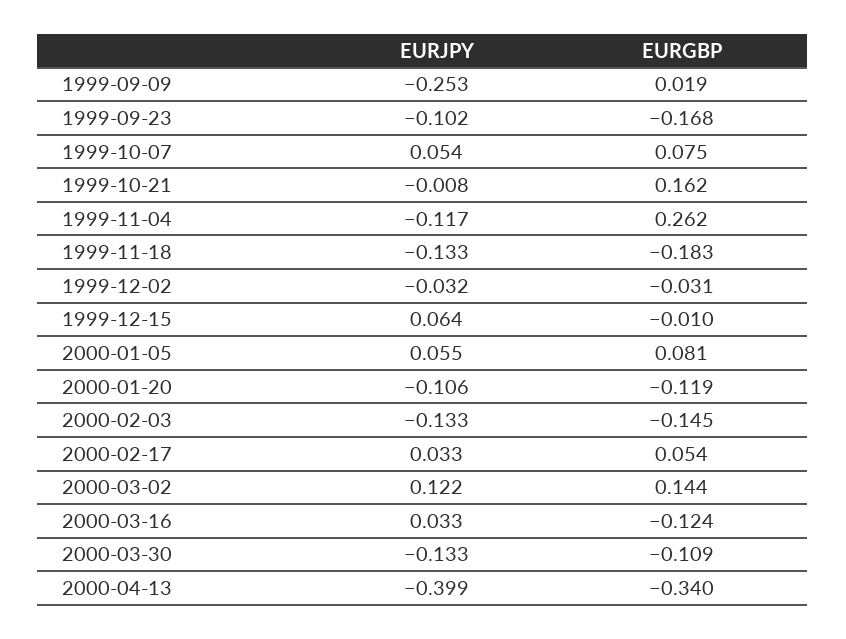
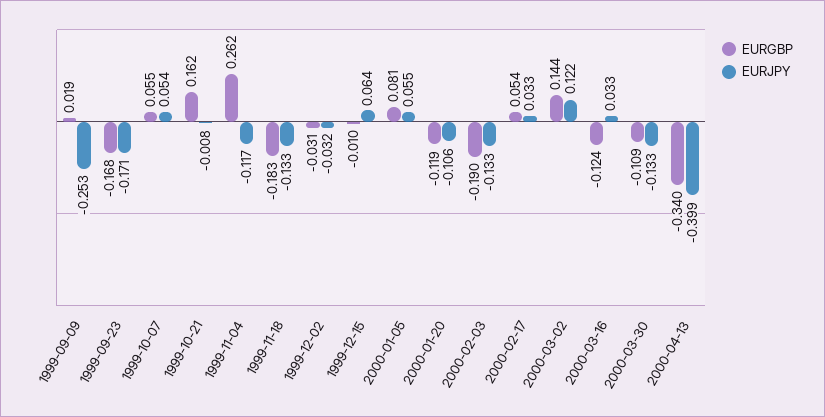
EURJPY, 1999-09-23: -0.102 -> -0.171
EURGBP, 1999-10-07: 0.075 -> 0.055
EURGBP, 2000-02-03: -0.145 -> -0.19

